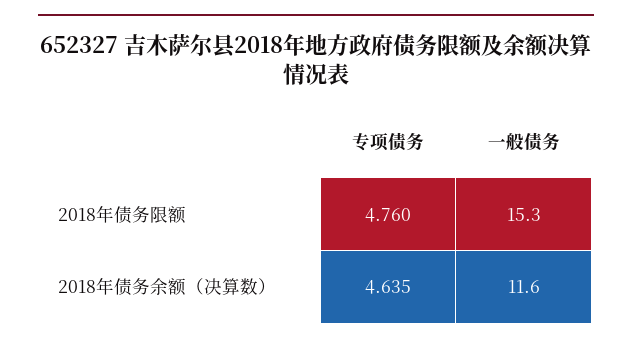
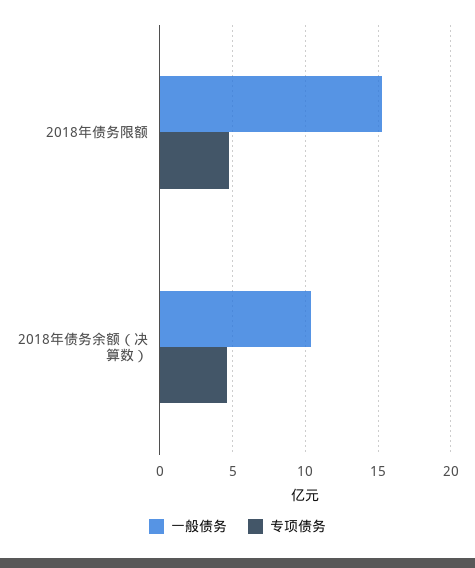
一般债务, 2018年债务余额（决算数）: 11.6 -> 10.5

